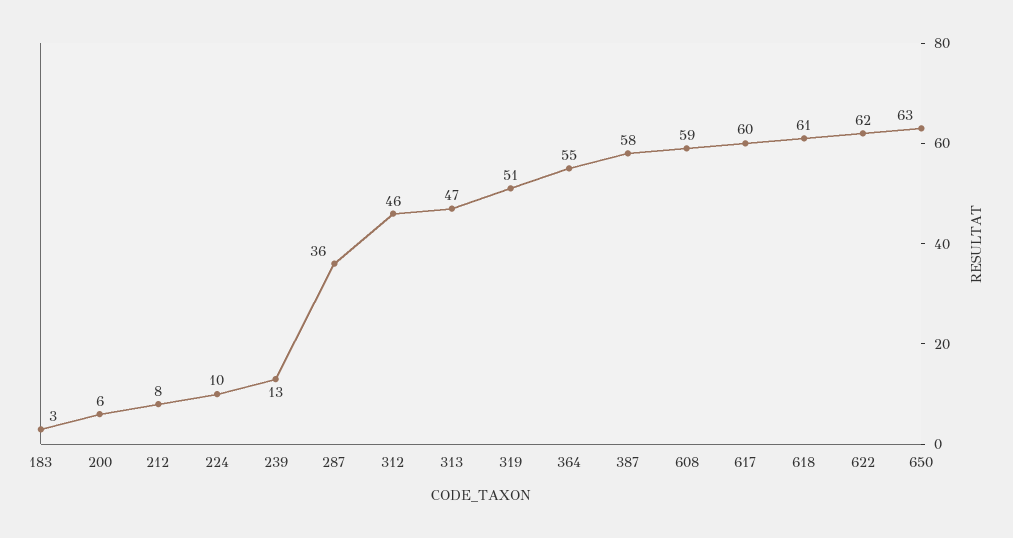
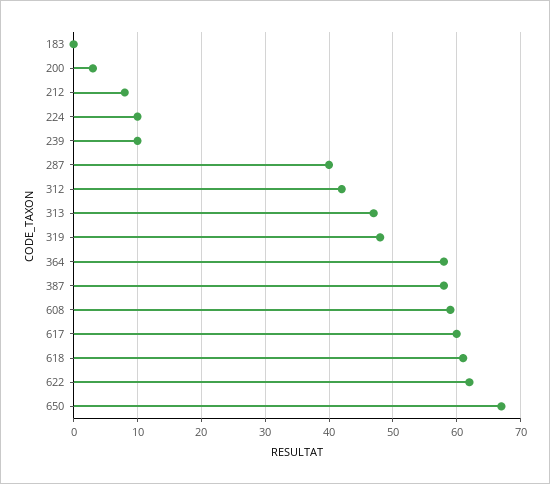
183: 3 -> 0
200: 6 -> 3
239: 13 -> 10
287: 36 -> 40
312: 46 -> 42
319: 51 -> 48
364: 55 -> 58
650: 63 -> 67

